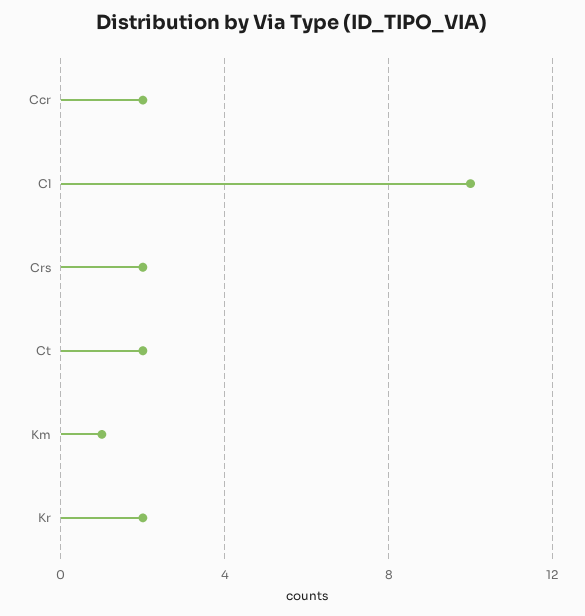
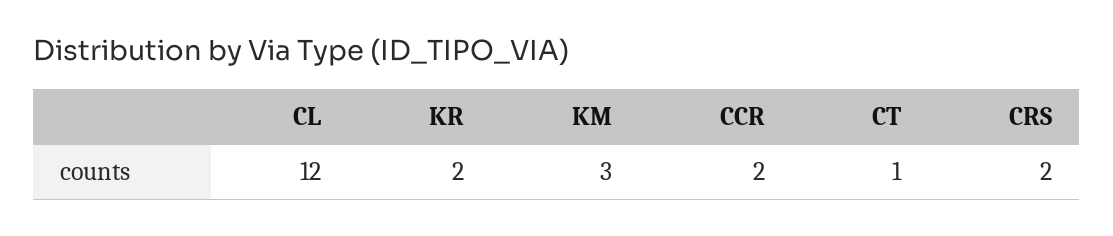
Cl: 10 -> 12
Ct: 2 -> 1
Km: 1 -> 3

